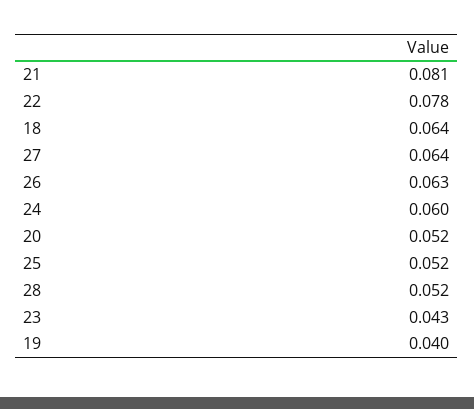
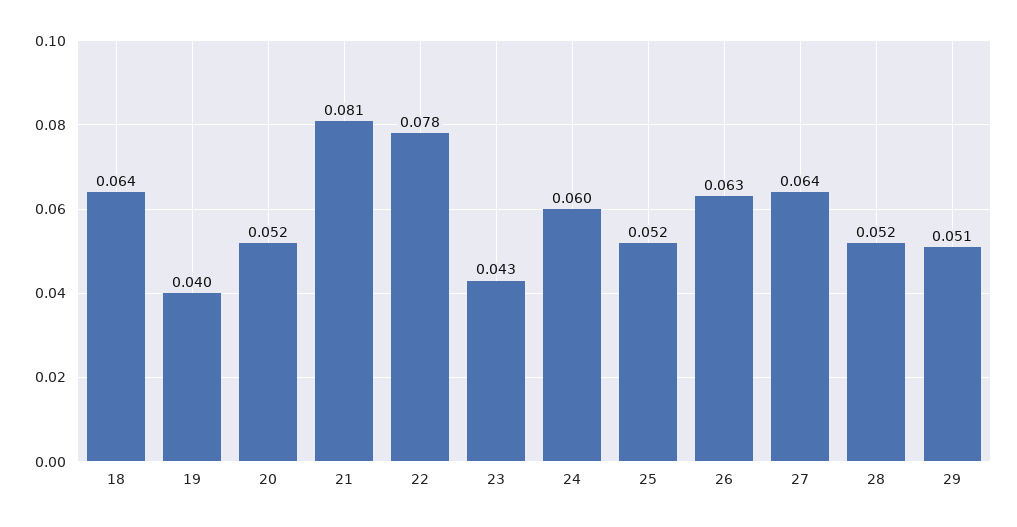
29: none -> 0.051

